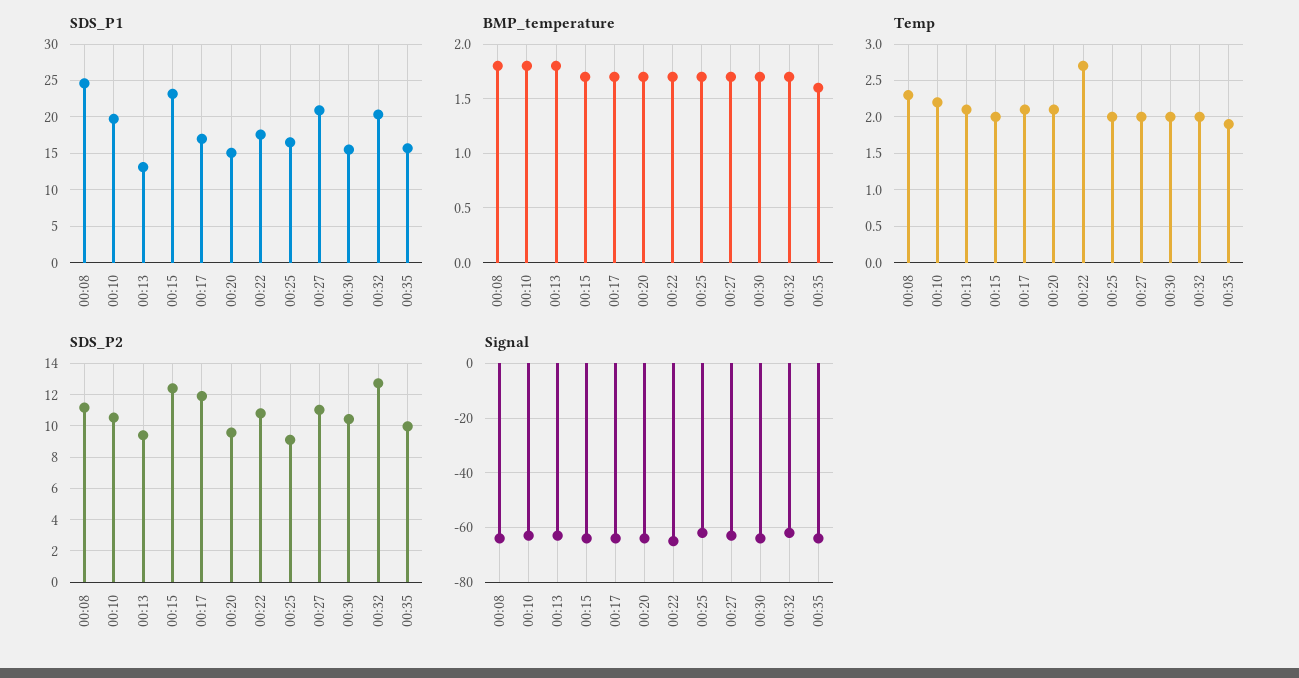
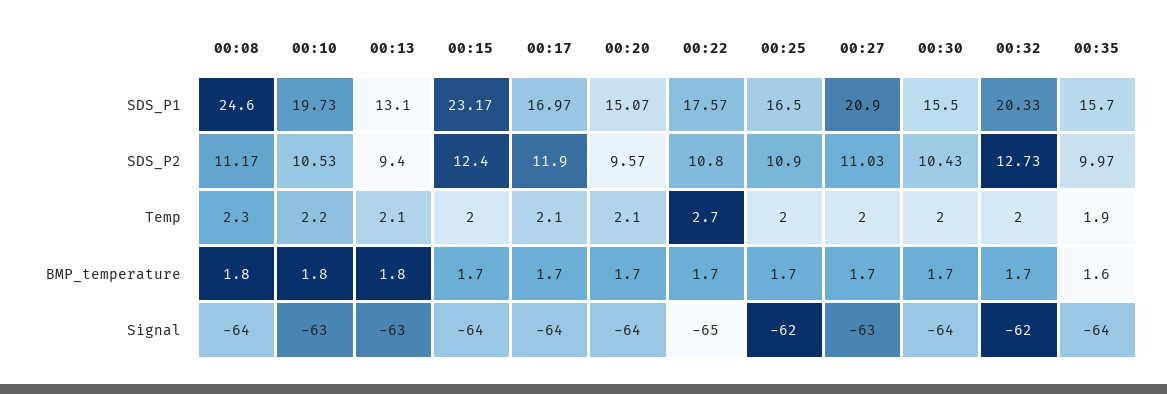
SDS_P2, 00:25: 9 -> 10.9

